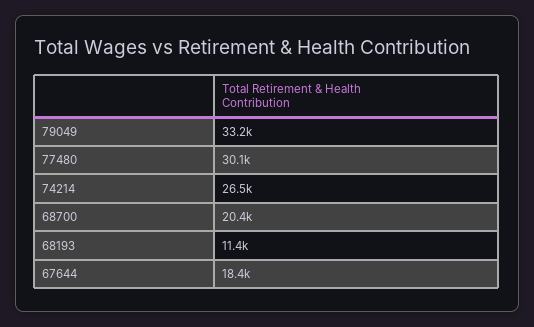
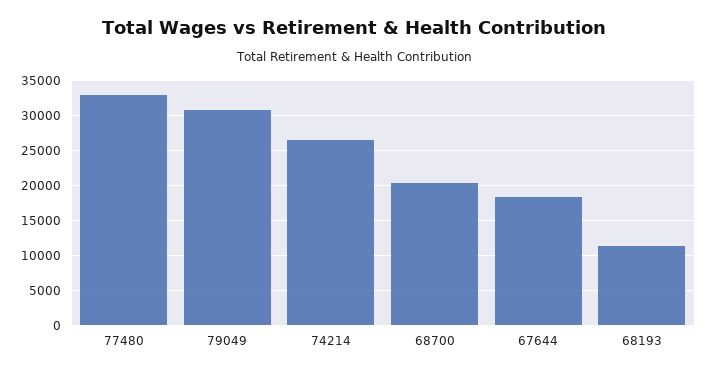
79049: 33200 -> 31000
77480: 30100 -> 33000

